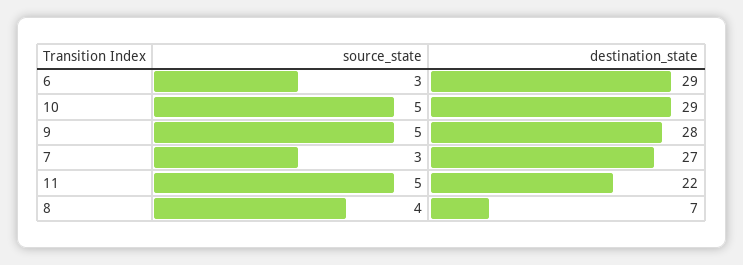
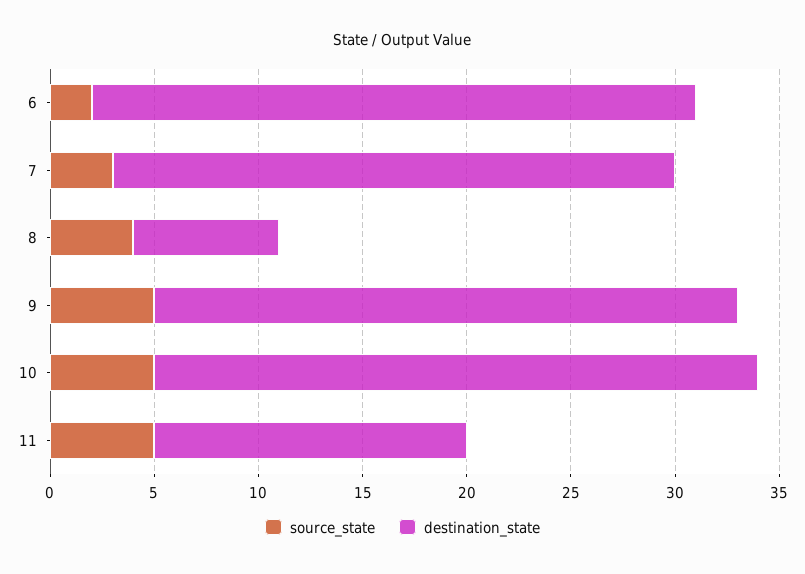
source_state, 6: 3 -> 2
destination_state, 11: 22 -> 15

